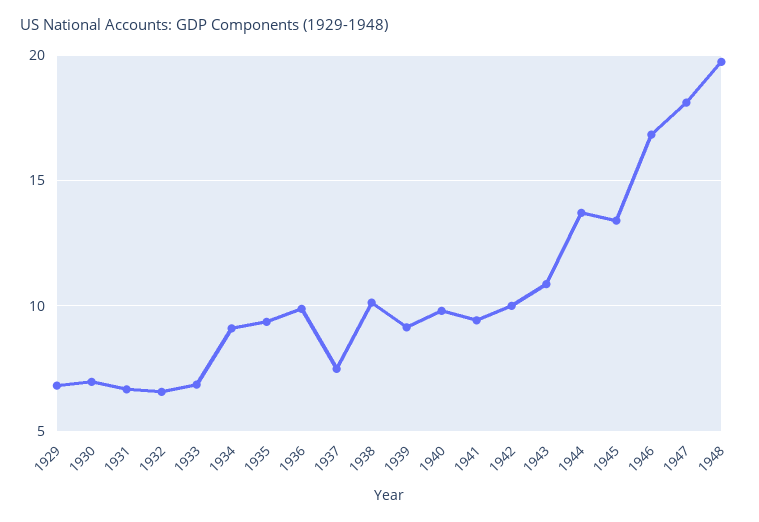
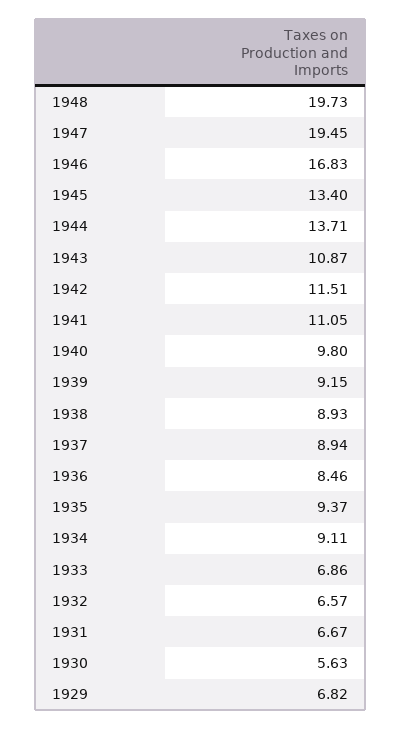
1930: 7 -> 5.63
1936: 10 -> 8.46
1937: 7.5 -> 8.94
1938: 10 -> 8.93
1941: 9.5 -> 11.05
1942: 10 -> 11.51
1947: 18 -> 19.45

